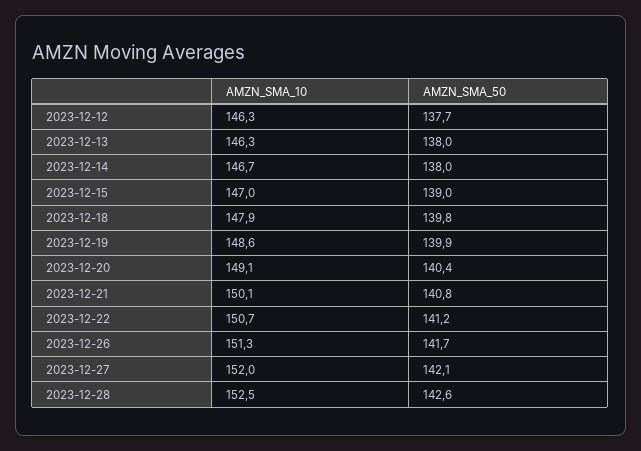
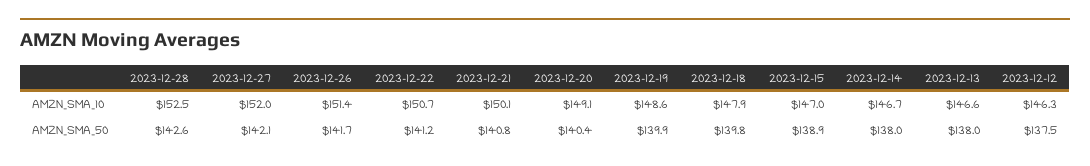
AMZN_SMA_50, 2023-12-12: 137.7 -> 137.5
AMZN_SMA_10, 2023-12-13: 146.3 -> 146.6
AMZN_SMA_50, 2023-12-15: 139 -> 138.9
AMZN_SMA_10, 2023-12-26: 151.3 -> 151.4

